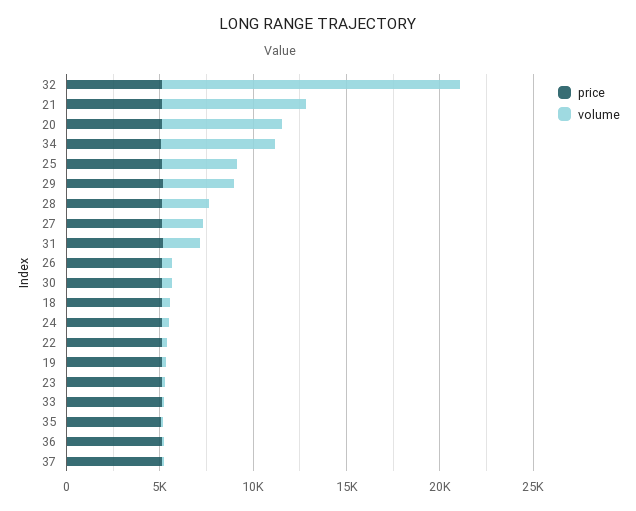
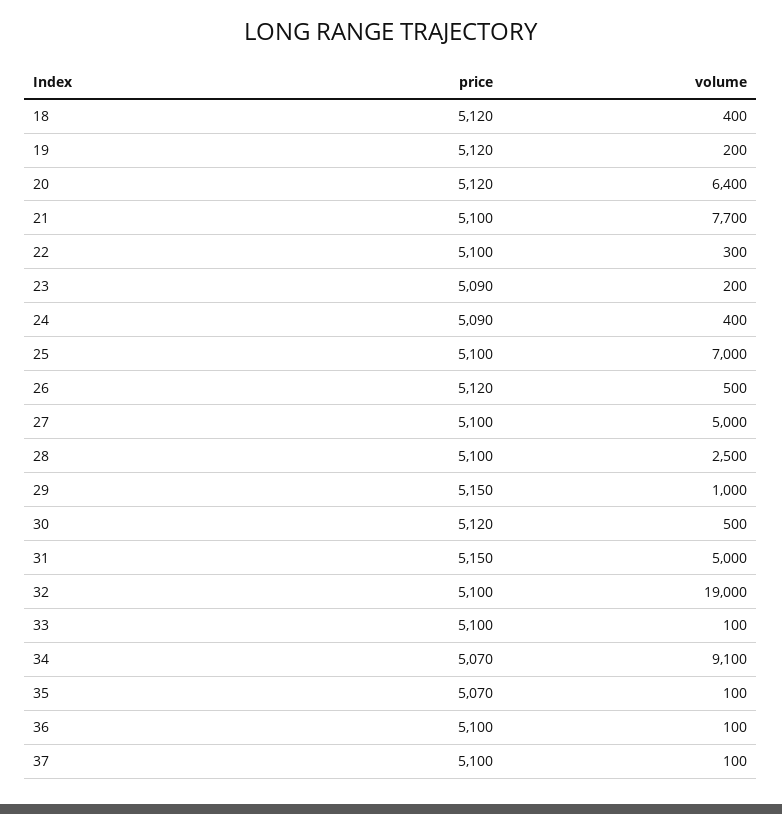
volume, 32: 16000 -> 19000
volume, 34: 6000 -> 9100
volume, 25: 4000 -> 7000
volume, 29: 4000 -> 1000
volume, 27: 2000 -> 5000
volume, 31: 2000 -> 5000

